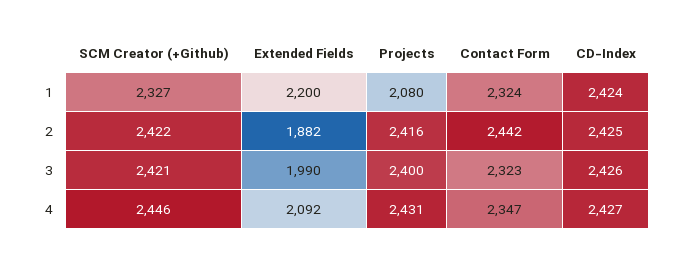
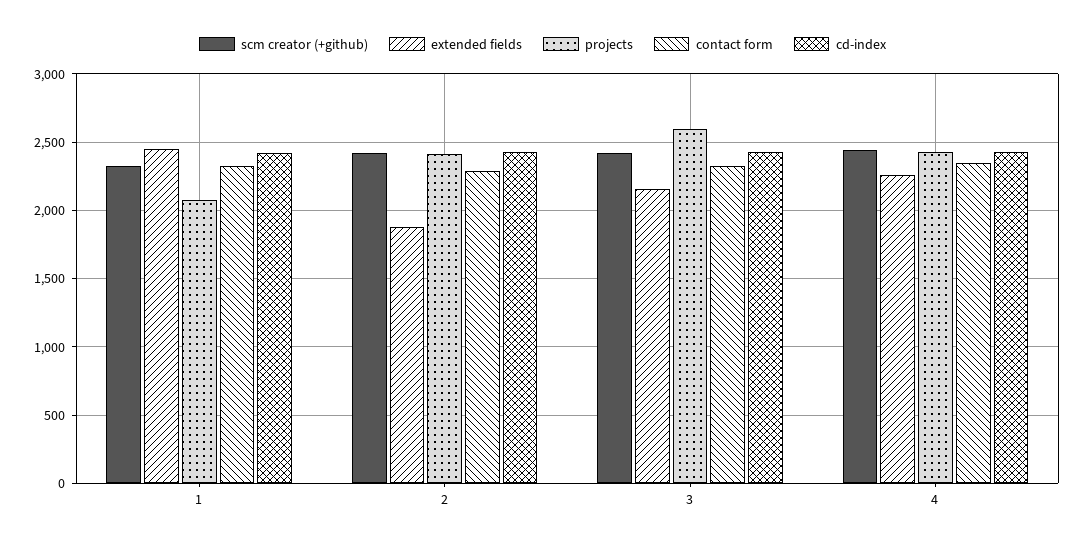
Extended Fields, 1: 2200 -> 2450
Contact Form, 2: 2442 -> 2300
Extended Fields, 3: 1990 -> 2150
Projects, 3: 2400 -> 2600
Extended Fields, 4: 2092 -> 2250

